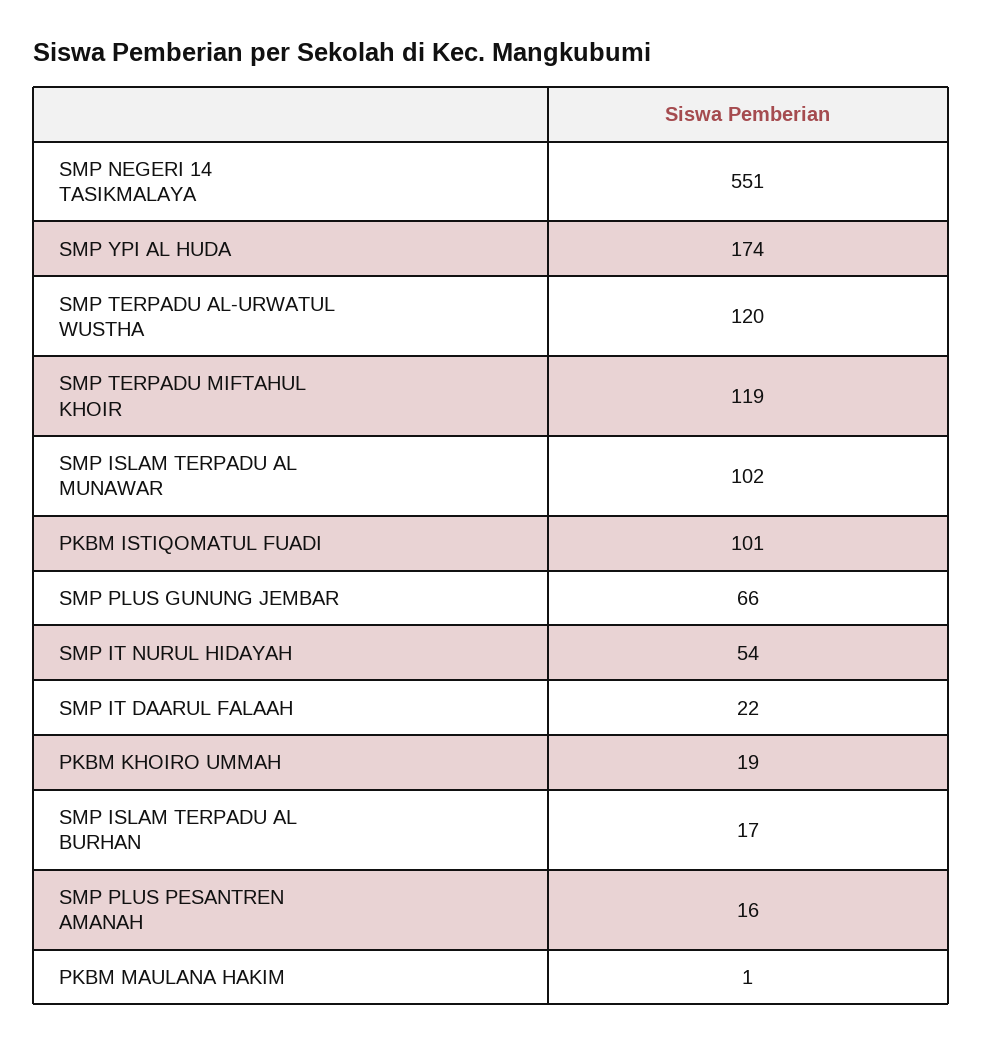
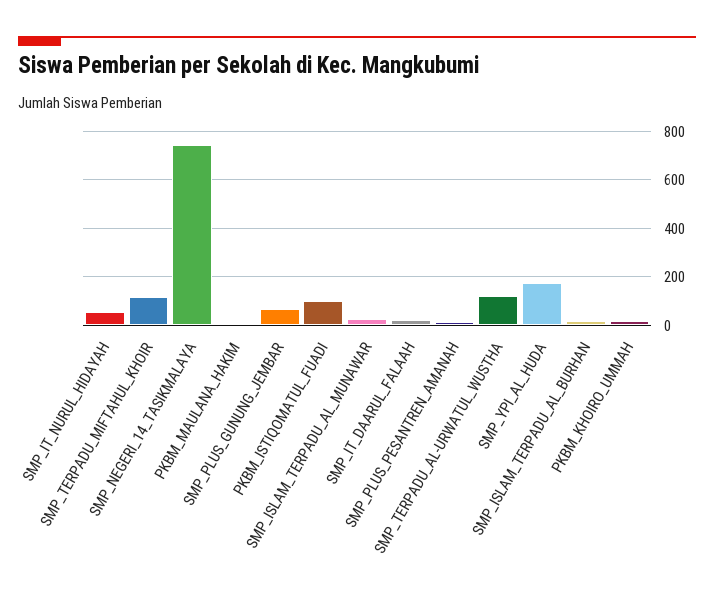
SMP NEGERI 14 TASIKMALAYA: 551 -> 750
SMP ISLAM TERPADU AL MUNAWAR: 102 -> 25

